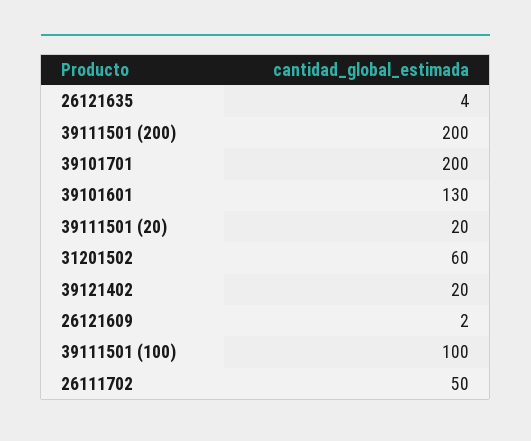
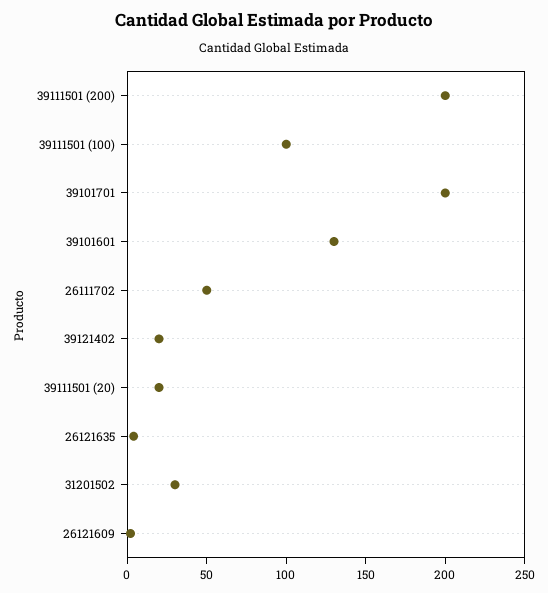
31201502: 60 -> 30

